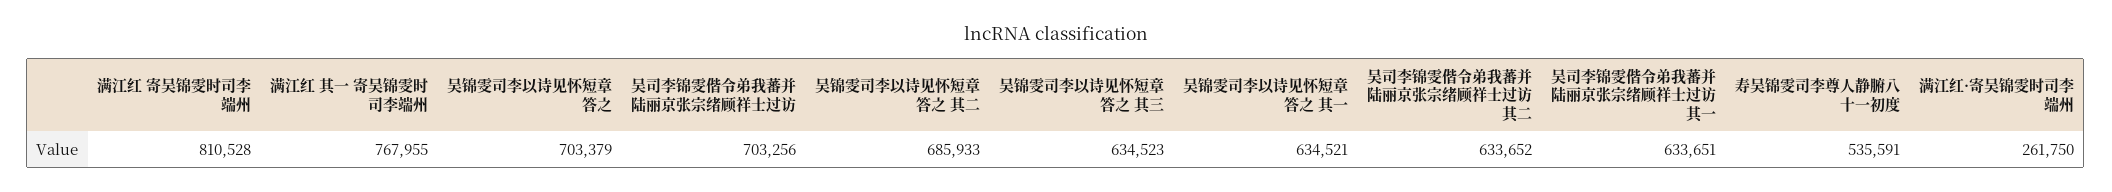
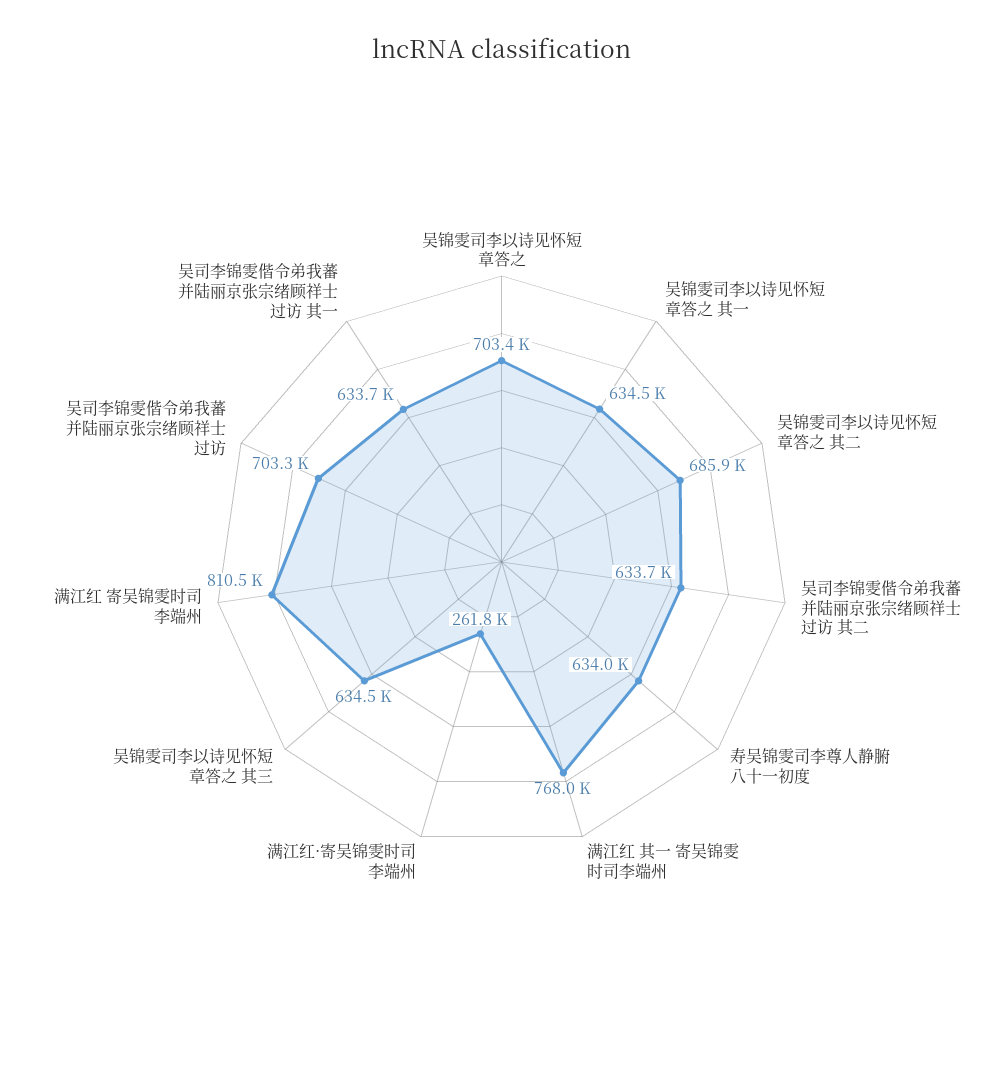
寿吴锦雯司李尊人静腑八十一初度: 535591 -> 634000

